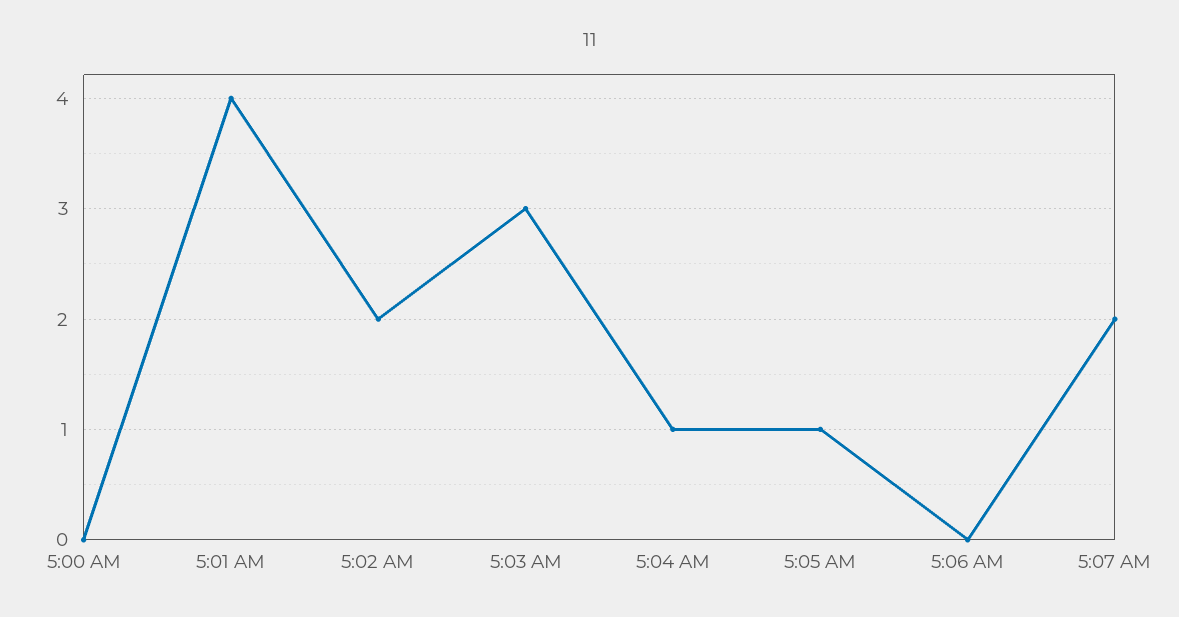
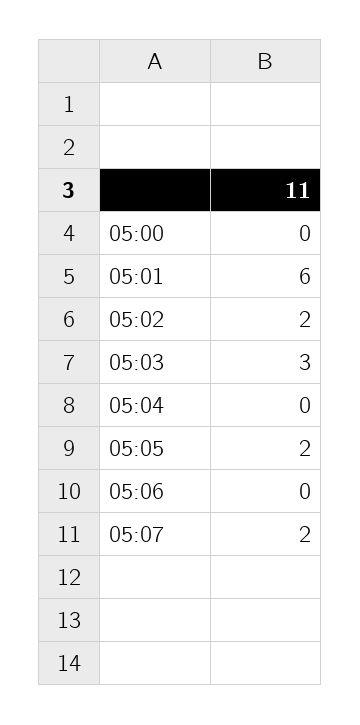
5:01 AM: 4 -> 6
5:04 AM: 1 -> 0
5:05 AM: 1 -> 2

